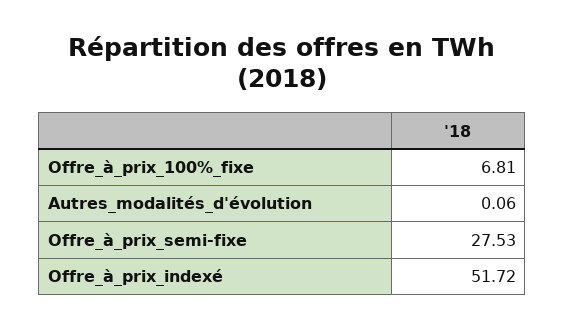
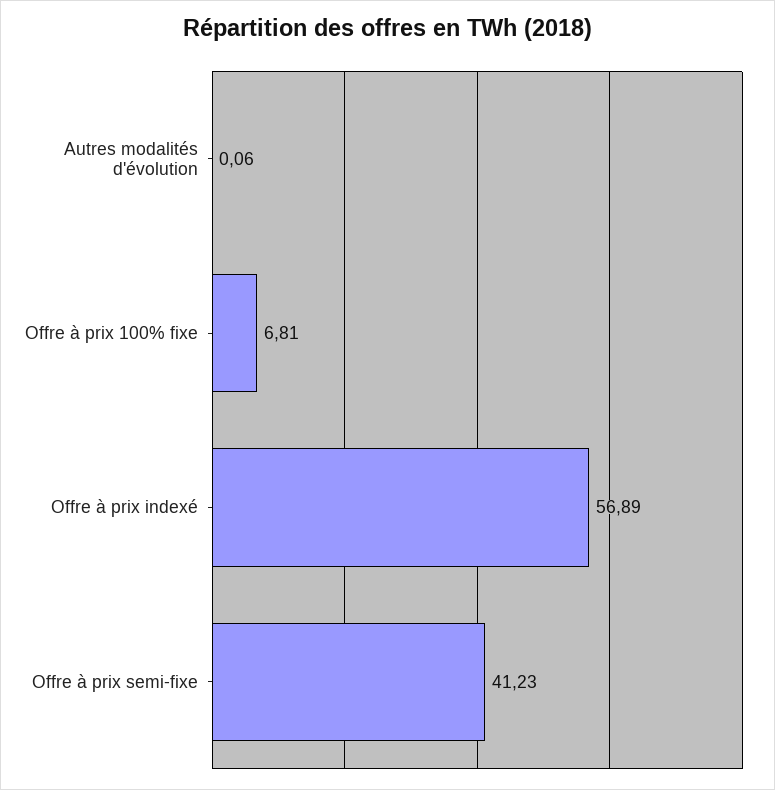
Offre_à_prix_semi-fixe: 27.53 -> 41.23
Offre_à_prix_indexé: 51.72 -> 56.89

